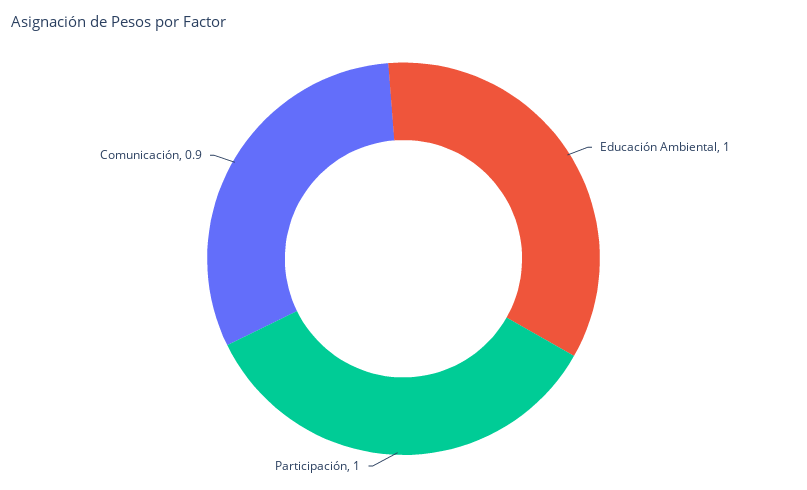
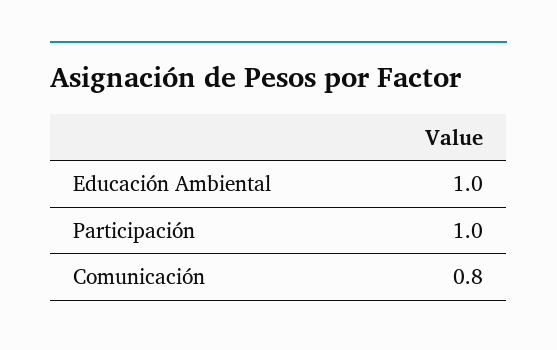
Comunicación: 0.9 -> 0.8

